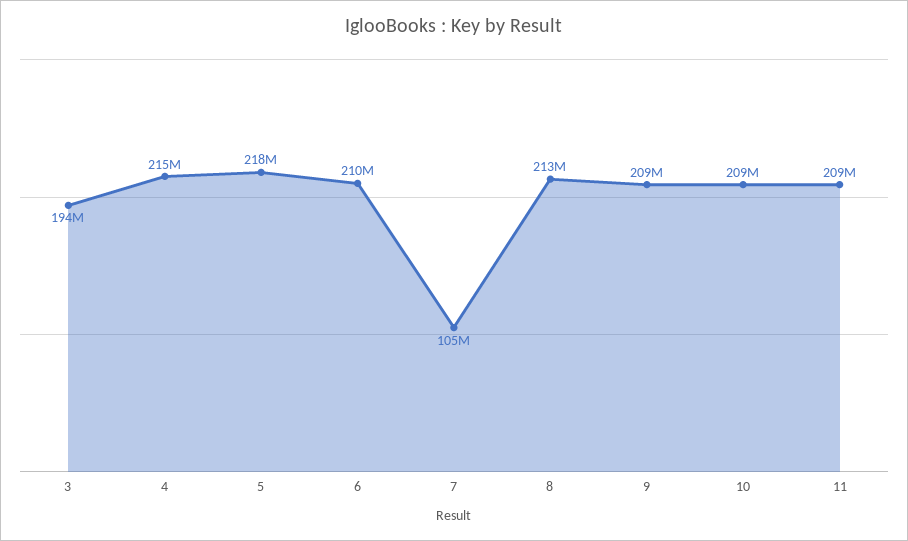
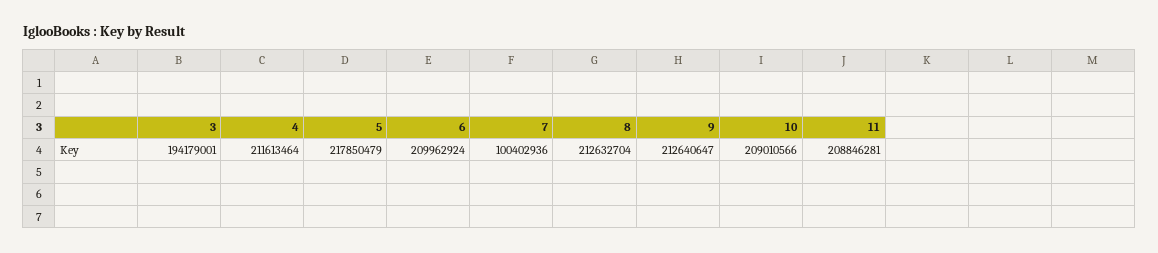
4: 215000000 -> 211613464
7: 105000000 -> 100402936
9: 209000000 -> 212640647

